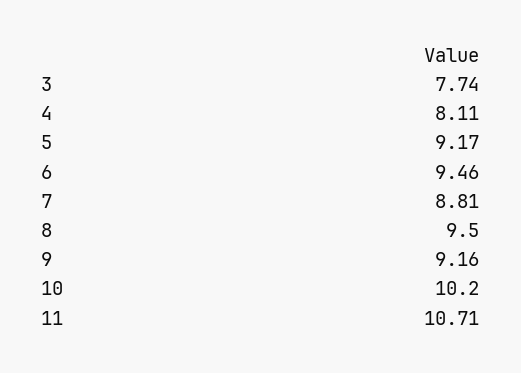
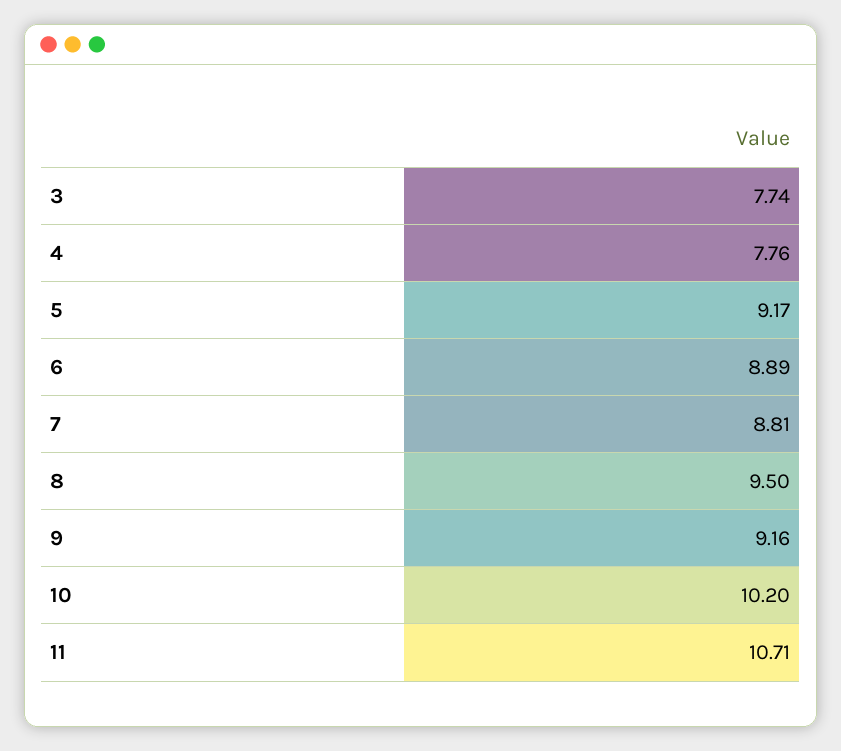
4: 8.11 -> 7.76
6: 9.46 -> 8.89

